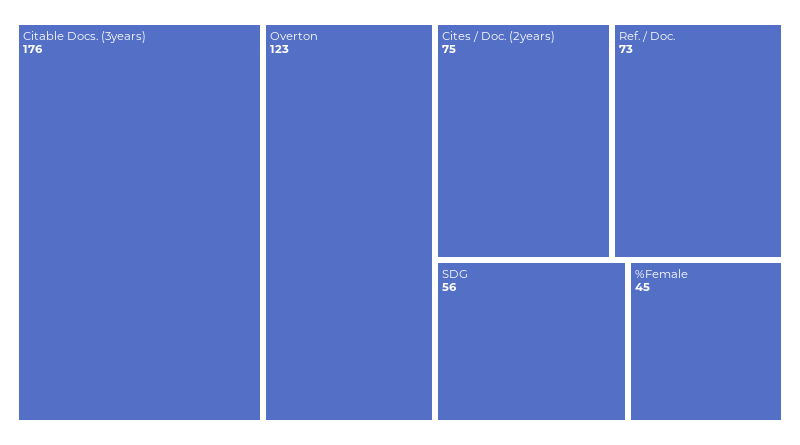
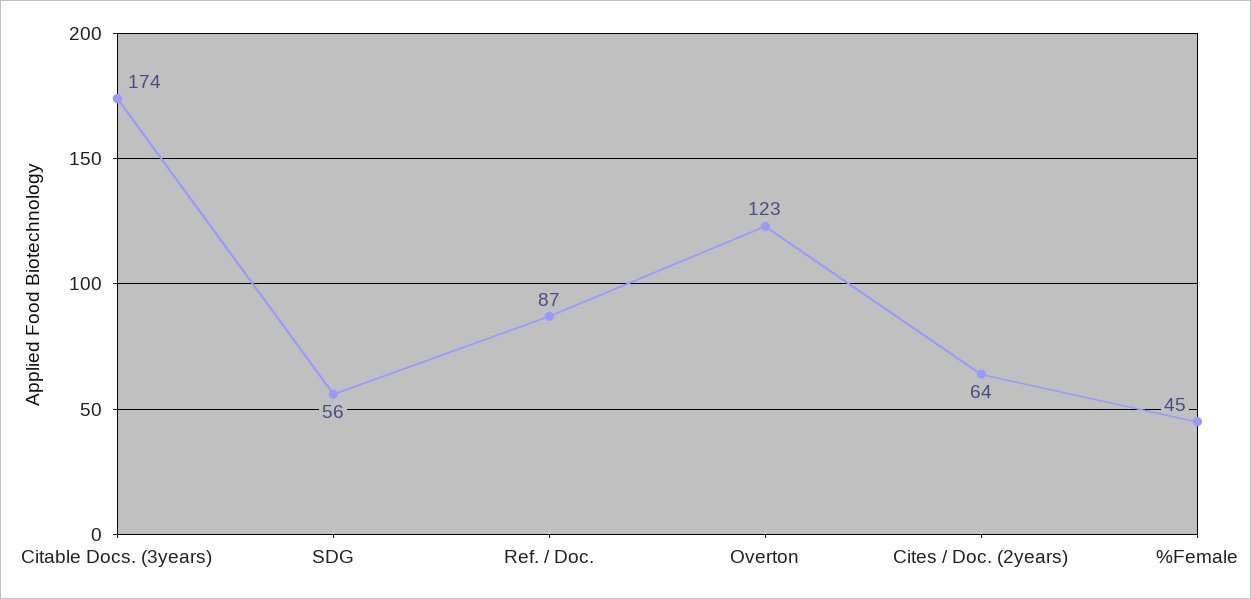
Citable Docs. (3years): 176 -> 174
Cites / Doc. (2years): 75 -> 64
Ref. / Doc.: 73 -> 87

